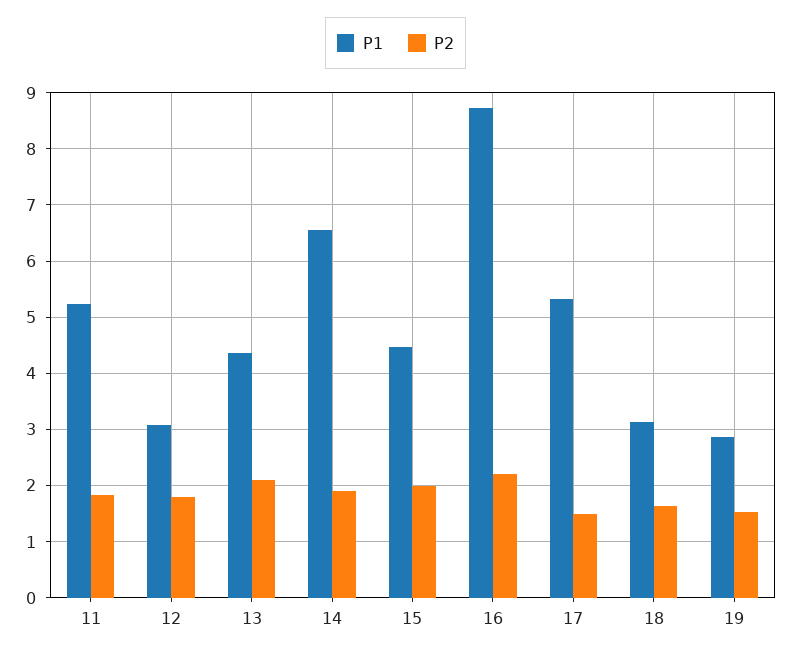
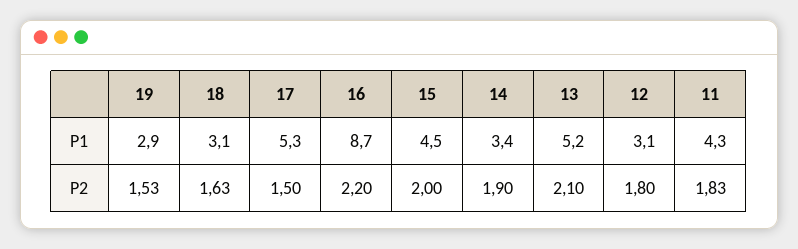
P1, 11: 5.2 -> 4.3
P1, 13: 4.4 -> 5.2
P1, 14: 6.6 -> 3.4

